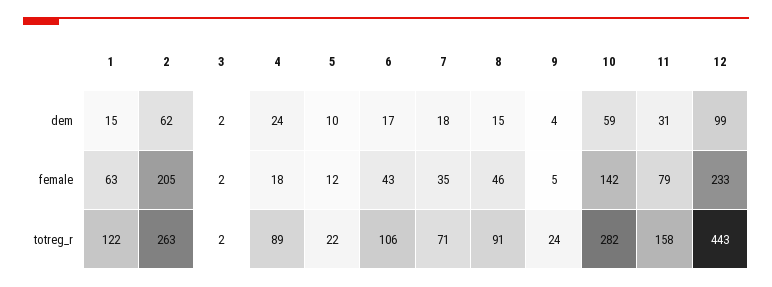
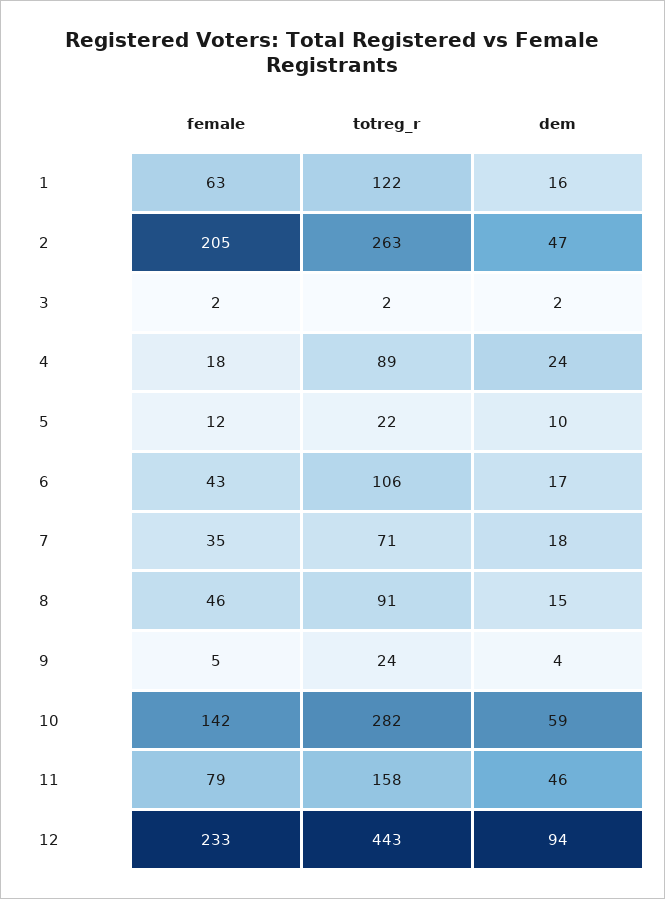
1, dem: 15 -> 16
2, dem: 62 -> 47
11, dem: 31 -> 46
12, dem: 99 -> 94

